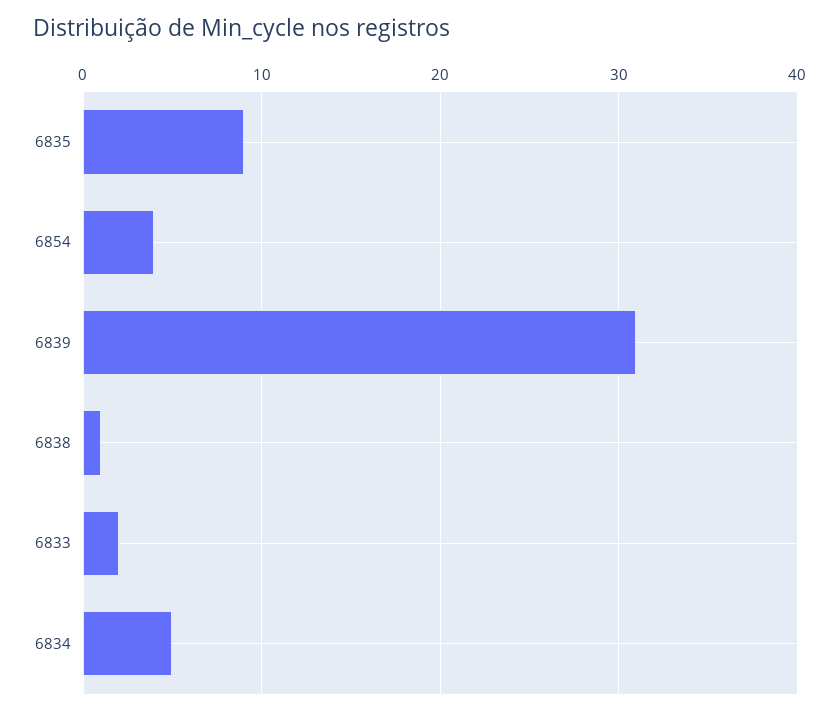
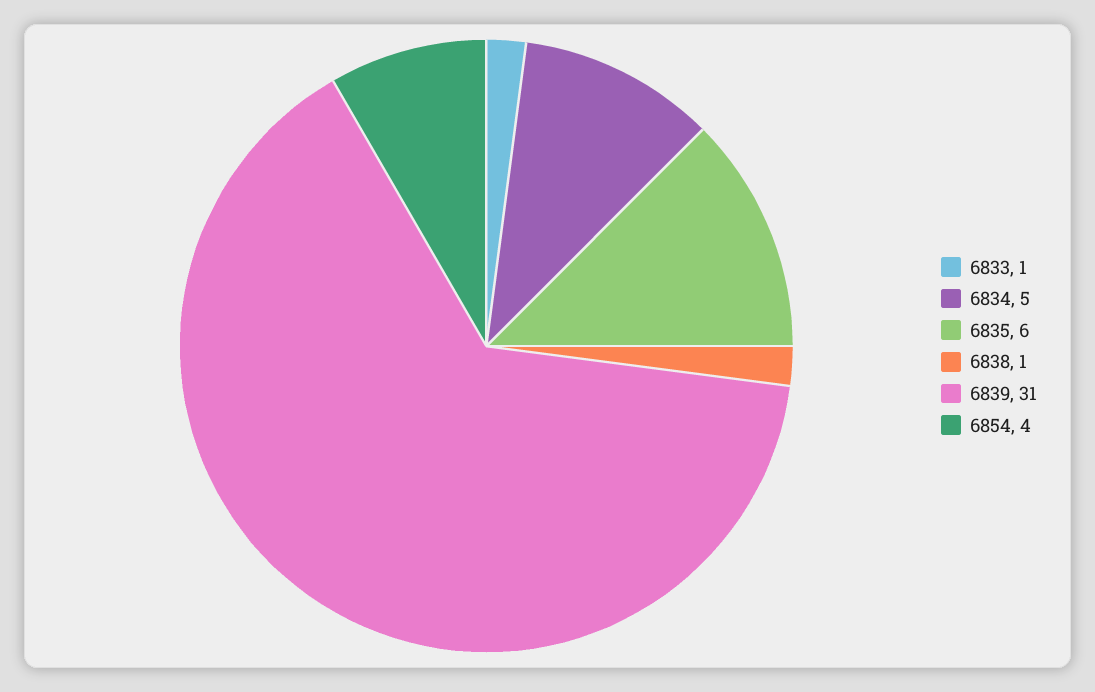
6835: 9 -> 6
6833: 2 -> 1

